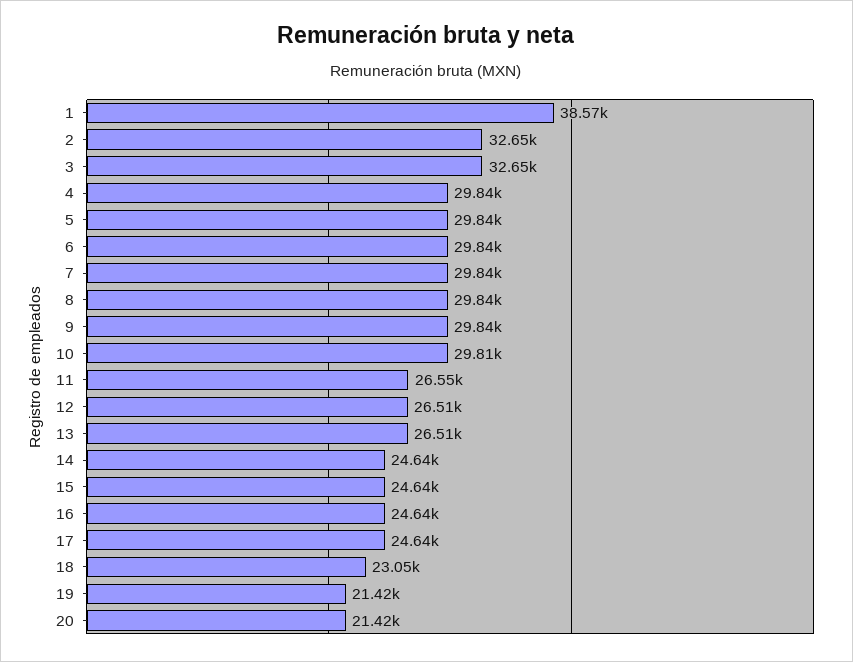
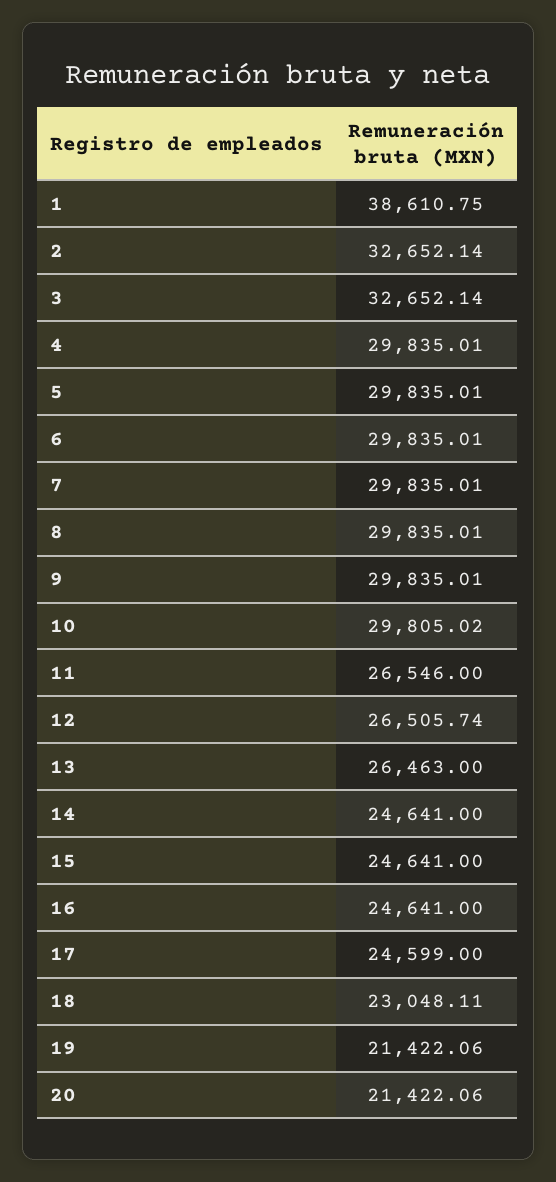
1: 38570 -> 38610.75
13: 26510 -> 26463
17: 24640 -> 24599

